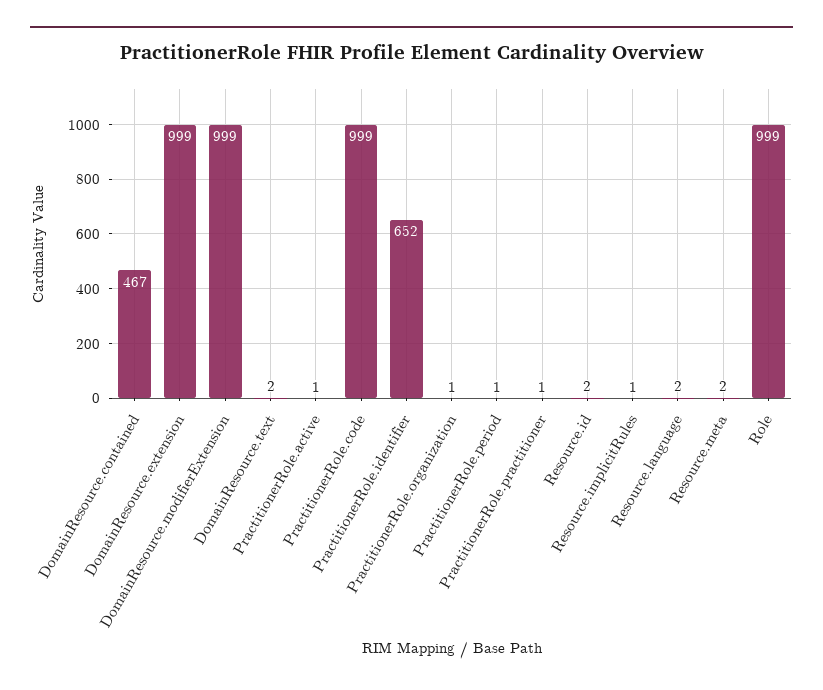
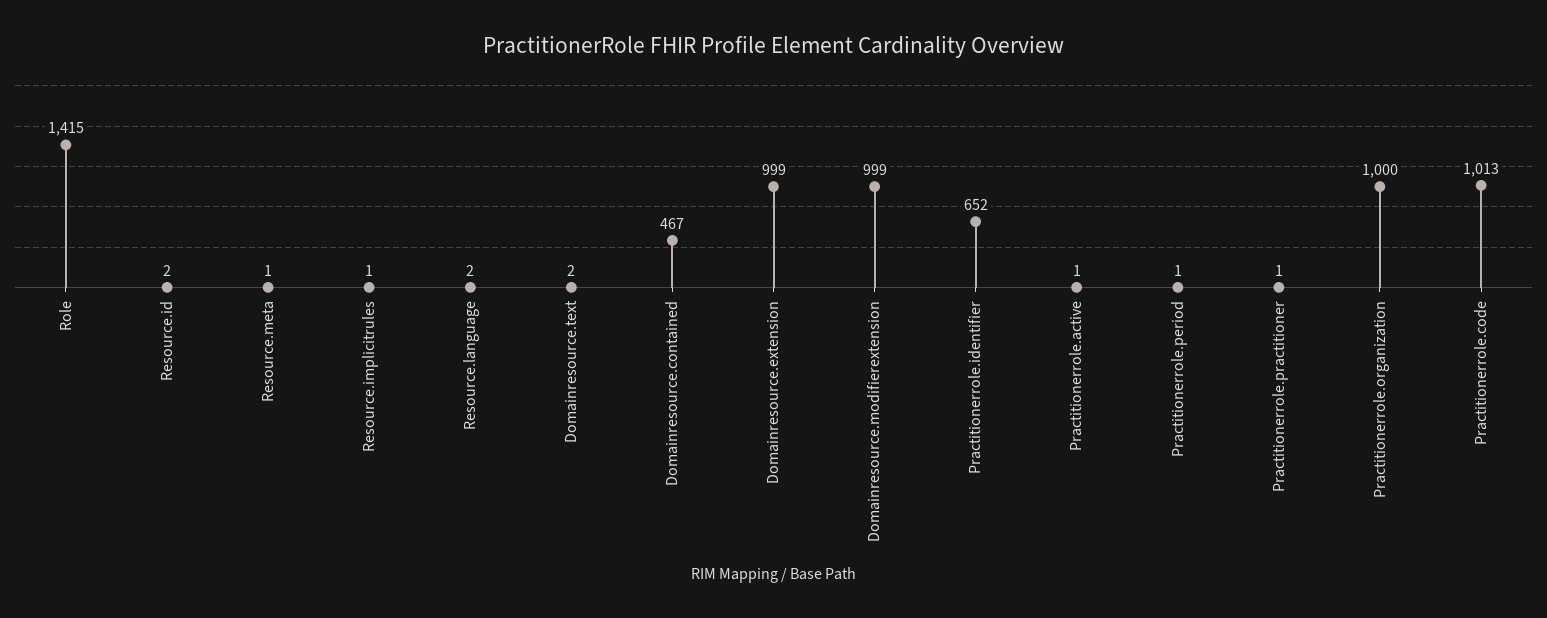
PractitionerRole.code: 999 -> 1013
PractitionerRole.organization: 1 -> 1000
Resource.meta: 2 -> 1
Role: 999 -> 1415

